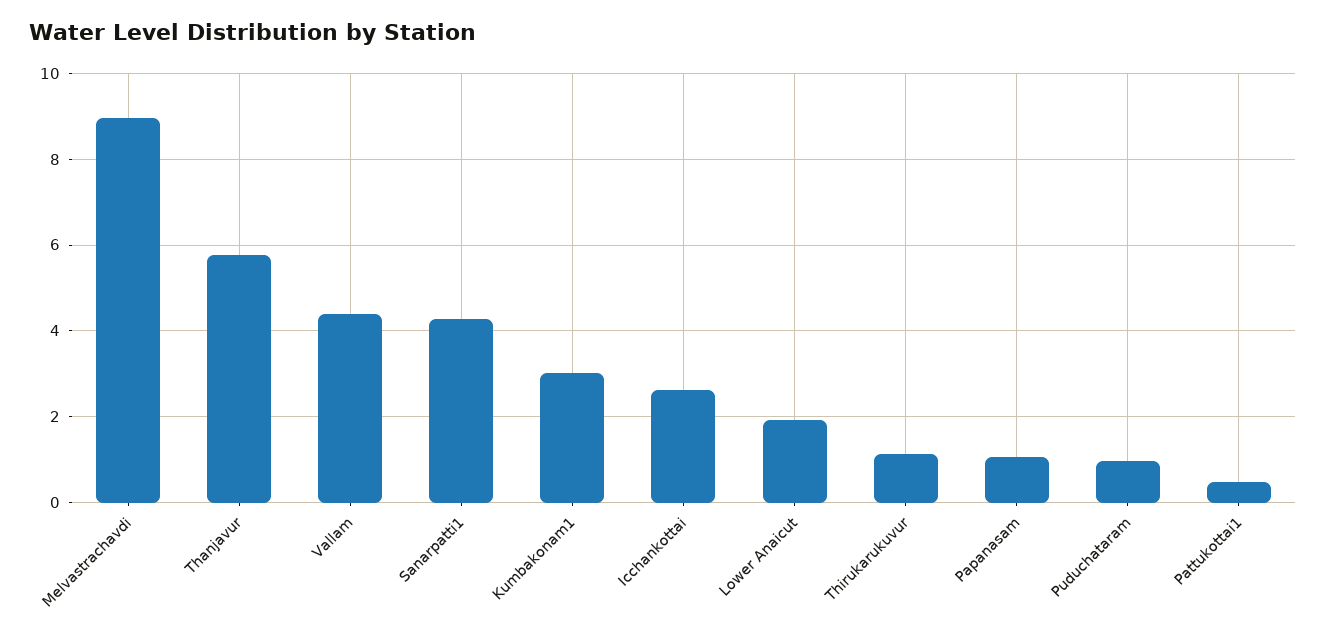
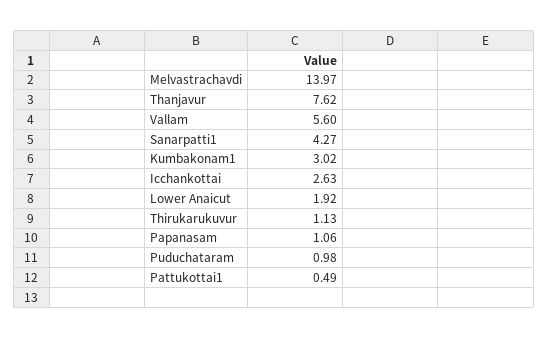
Melvastrachavdi: 9 -> 13.97
Thanjavur: 5.8 -> 7.62
Vallam: 4.4 -> 5.6

